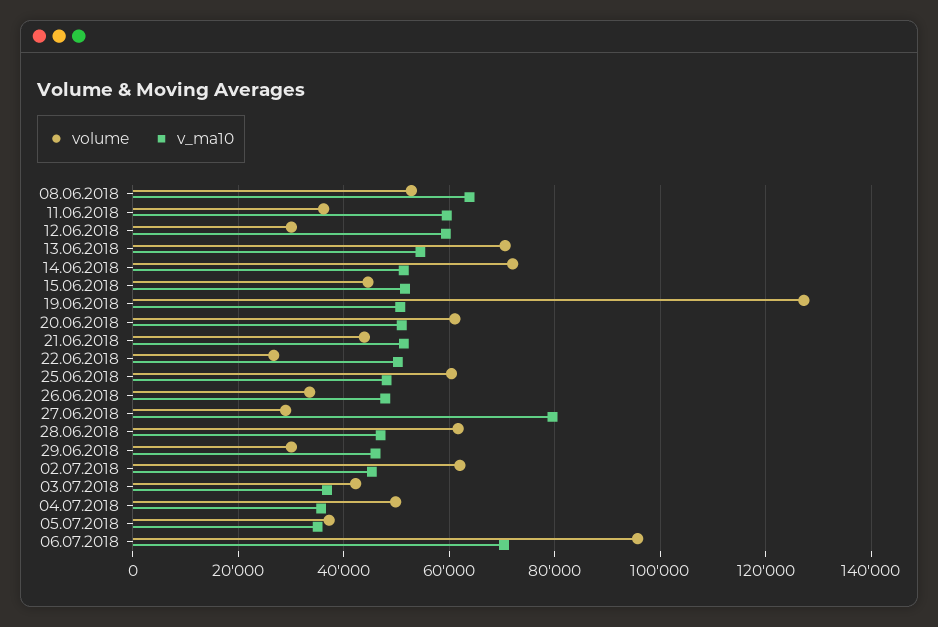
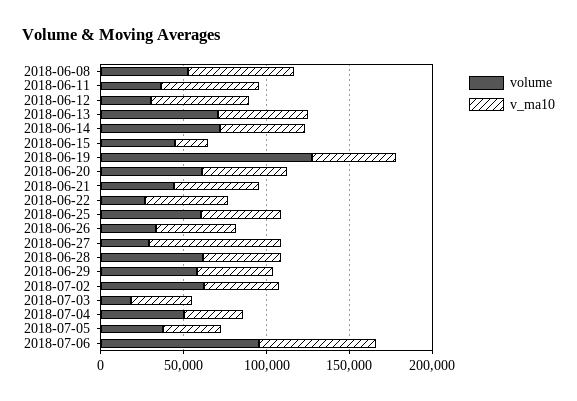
v_ma10, 15.06.2018: 52000 -> 20000
volume, 29.06.2018: 30000 -> 60000
volume, 03.07.2018: 42000 -> 20000

